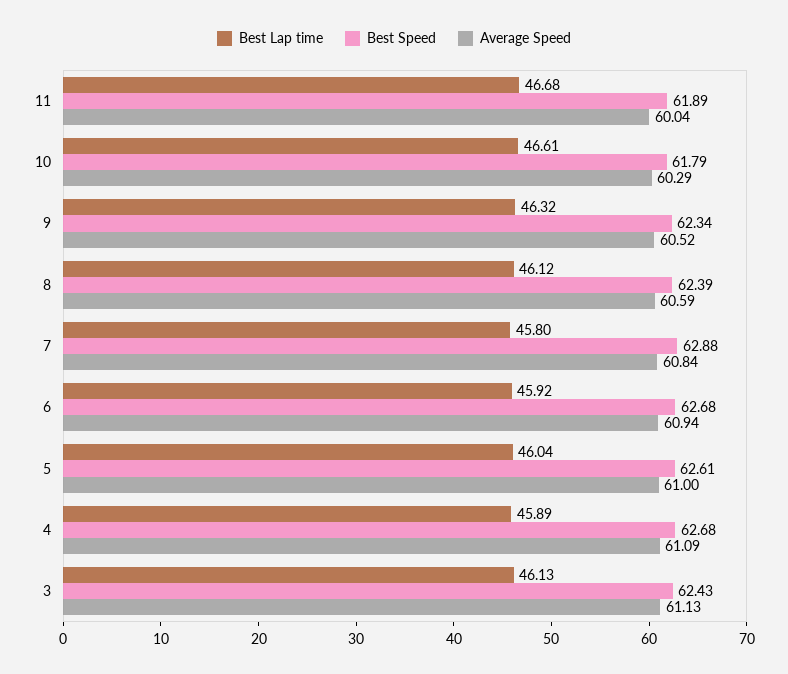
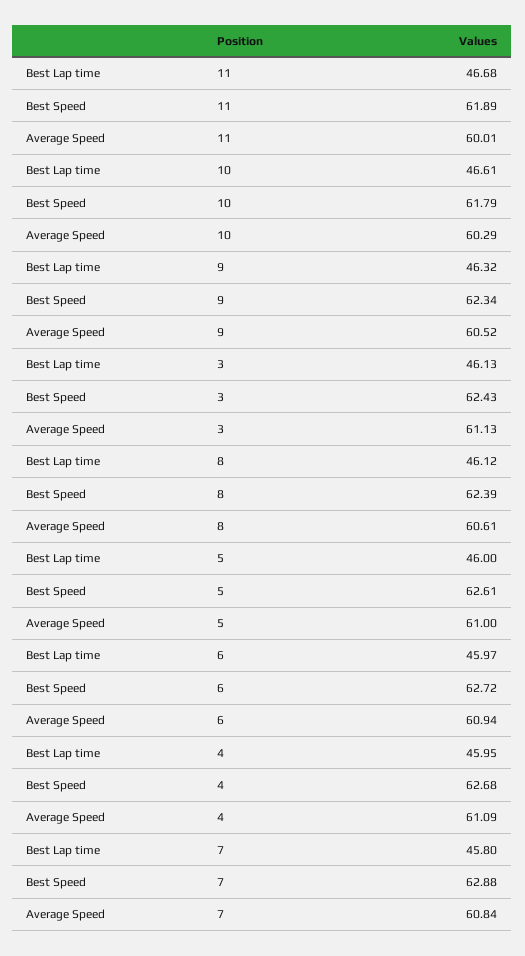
Average Speed, 11: 60.04 -> 60.01
Average Speed, 8: 60.59 -> 60.61
Best Lap time, 6: 45.92 -> 45.97
Best Speed, 6: 62.68 -> 62.72
Best Lap time, 5: 46.04 -> 46
Best Lap time, 4: 45.89 -> 45.95

